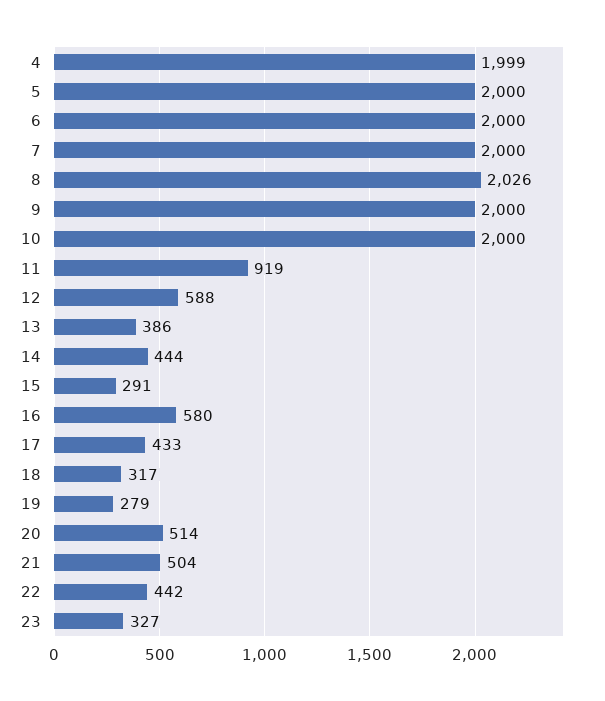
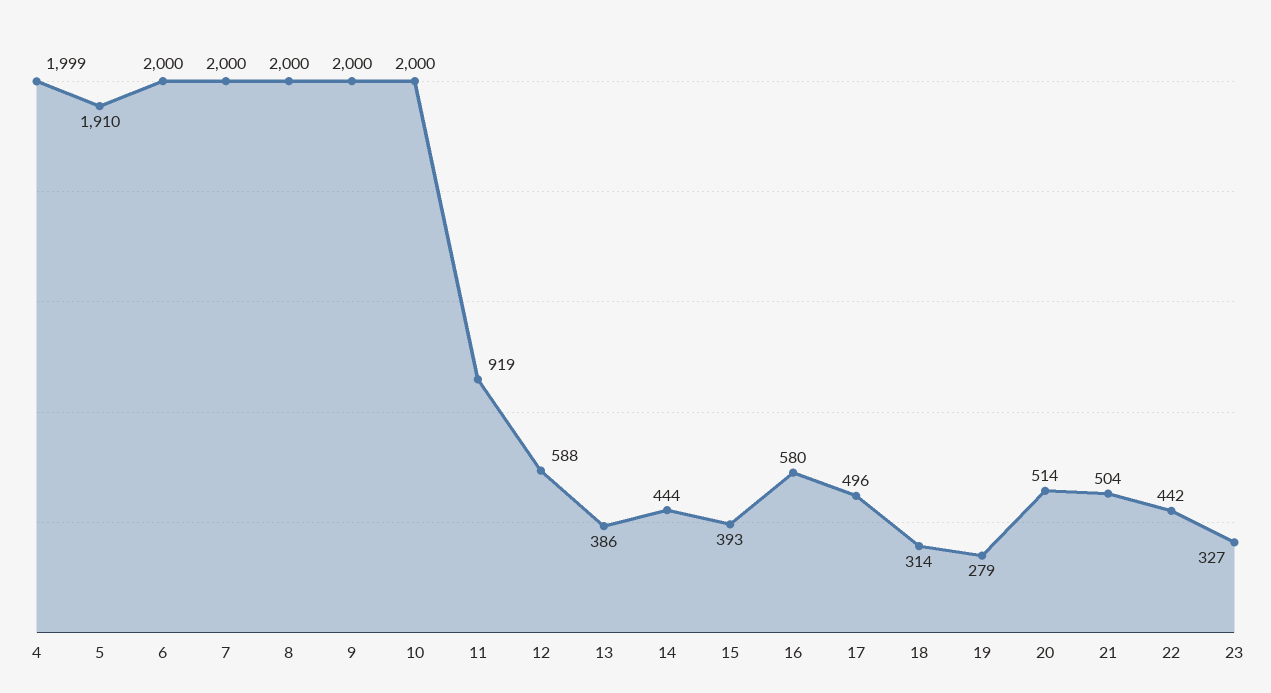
5: 2000 -> 1910
8: 2026 -> 2000
15: 291 -> 393
17: 433 -> 496
18: 317 -> 314

